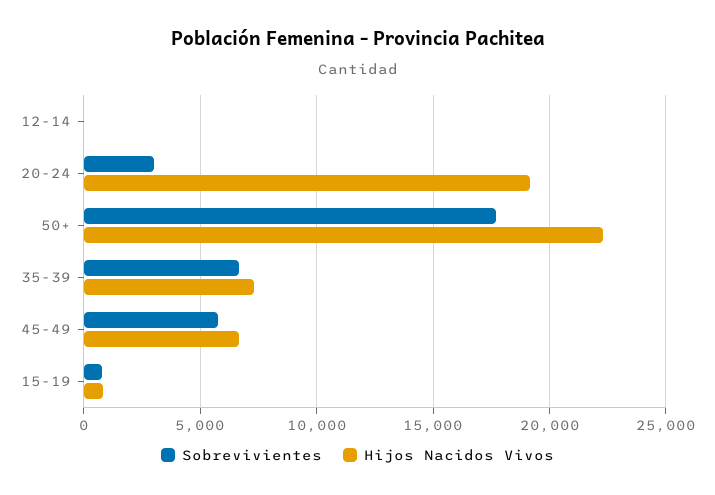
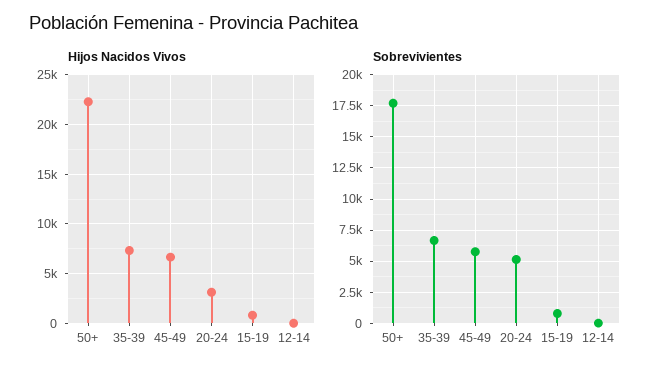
Sobrevivientes, 20-24: 3000 -> 5000
Hijos Nacidos Vivos, 20-24: 19000 -> 3000

